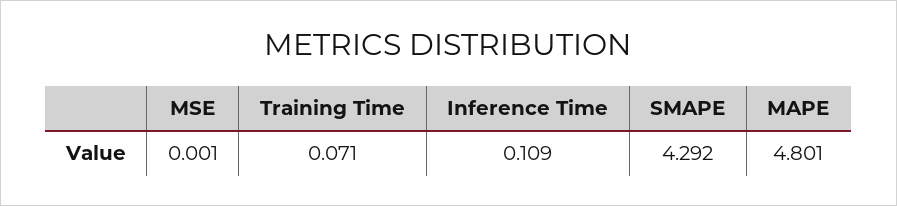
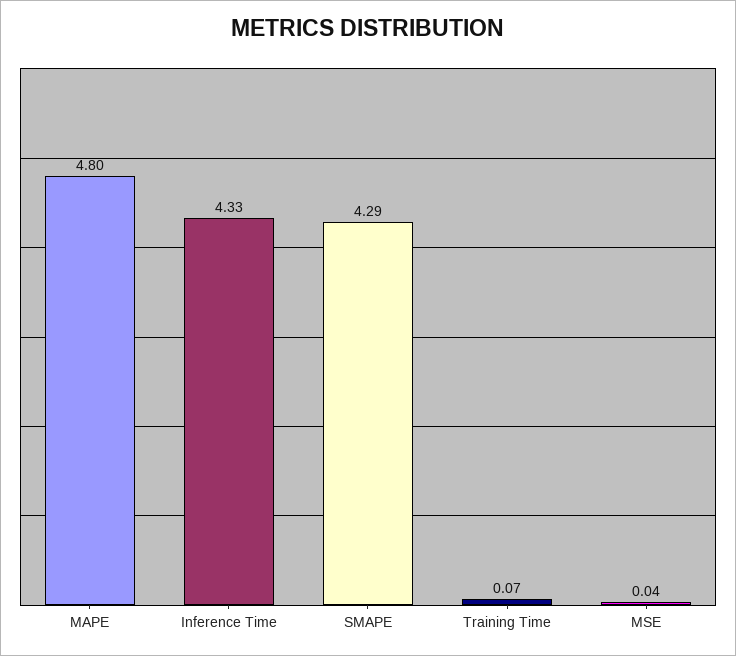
MSE: 0.001 -> 0.04
Inference Time: 0.109 -> 4.33

